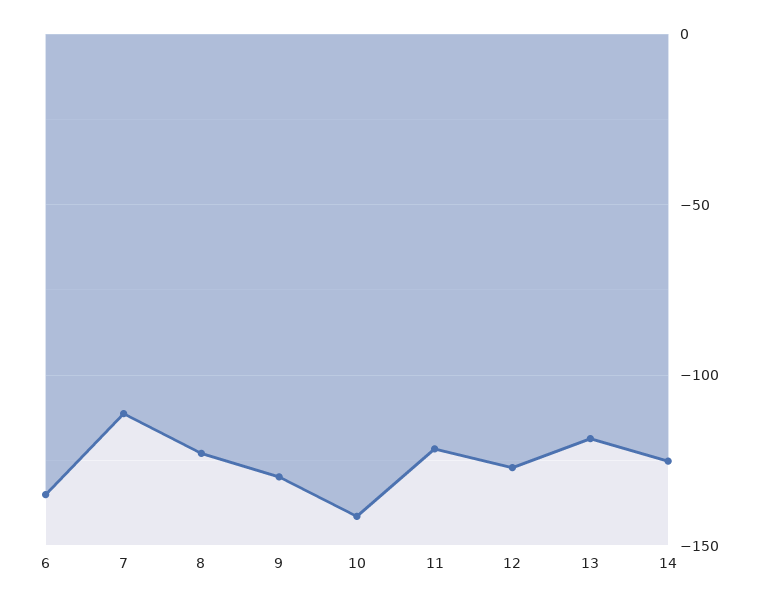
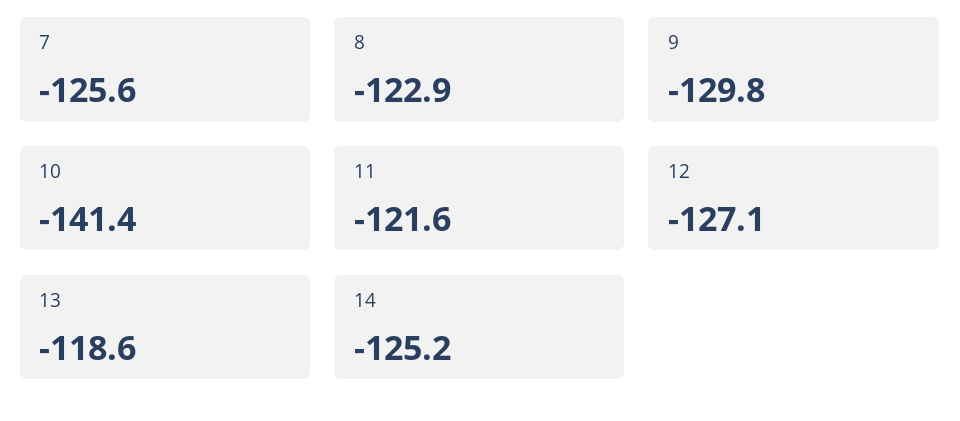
6: -135 -> none
7: -110 -> -125.6

